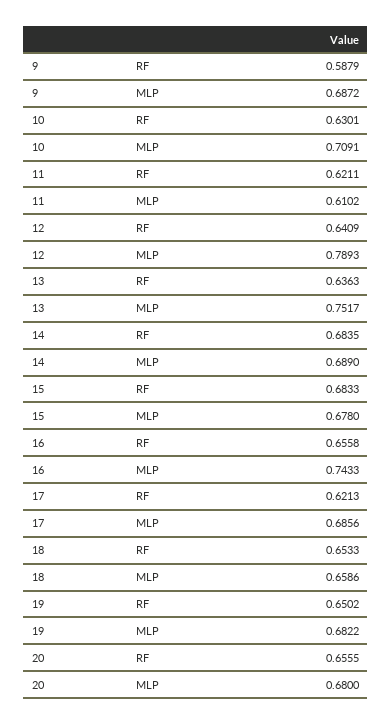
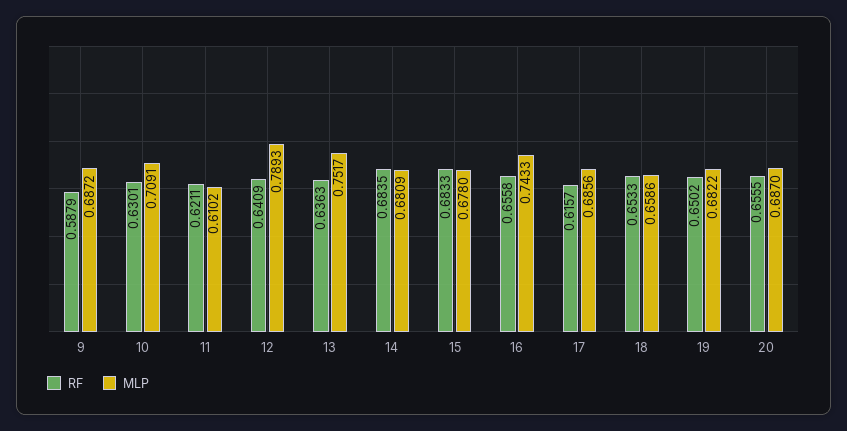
MLP, 14: 0.689 -> 0.6809
RF, 17: 0.6213 -> 0.6157
MLP, 20: 0.68 -> 0.687

